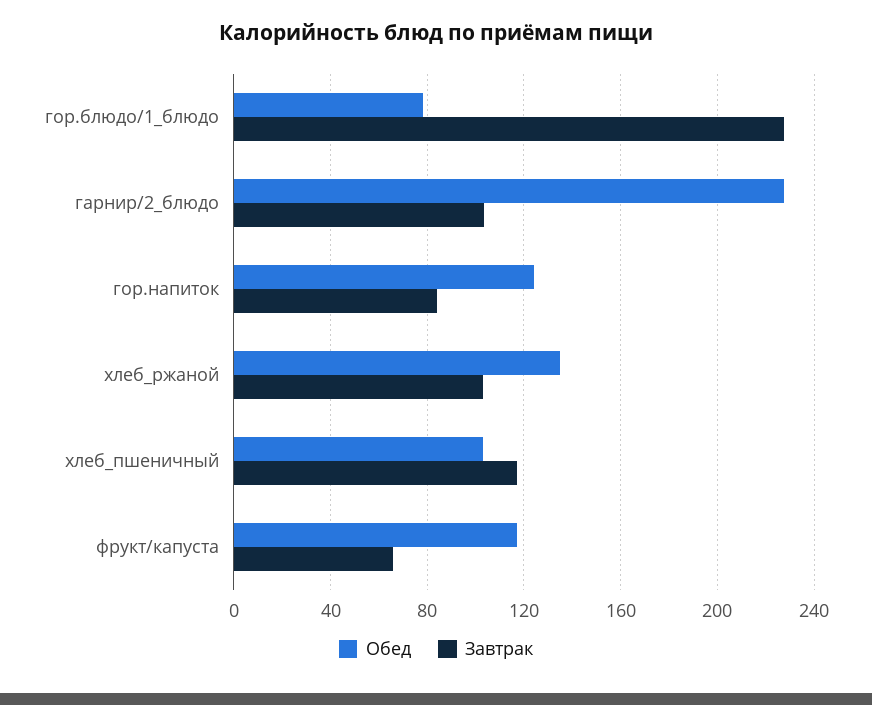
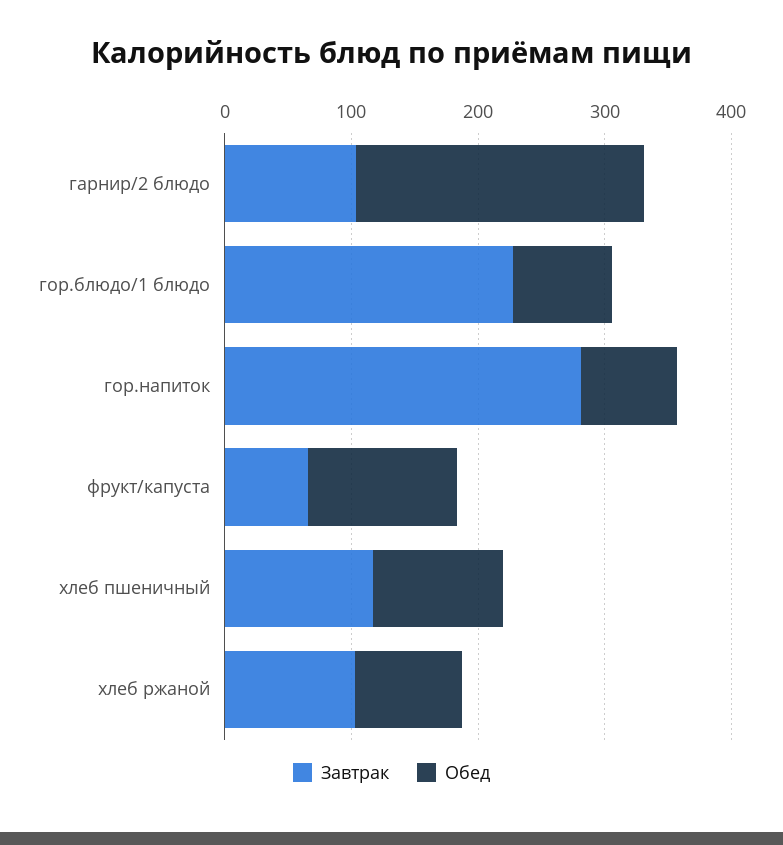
Обед, гор.напиток: 125 -> 80
Завтрак, гор.напиток: 85 -> 280
Обед, хлеб_ржаной: 135 -> 80

